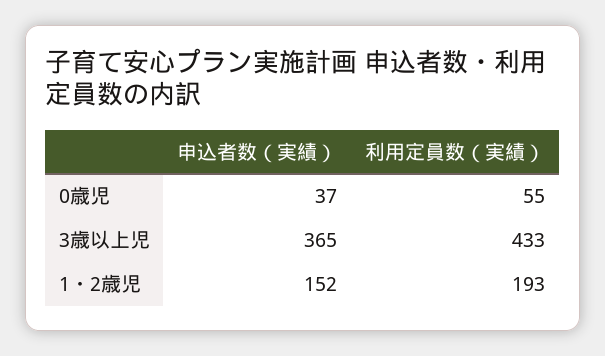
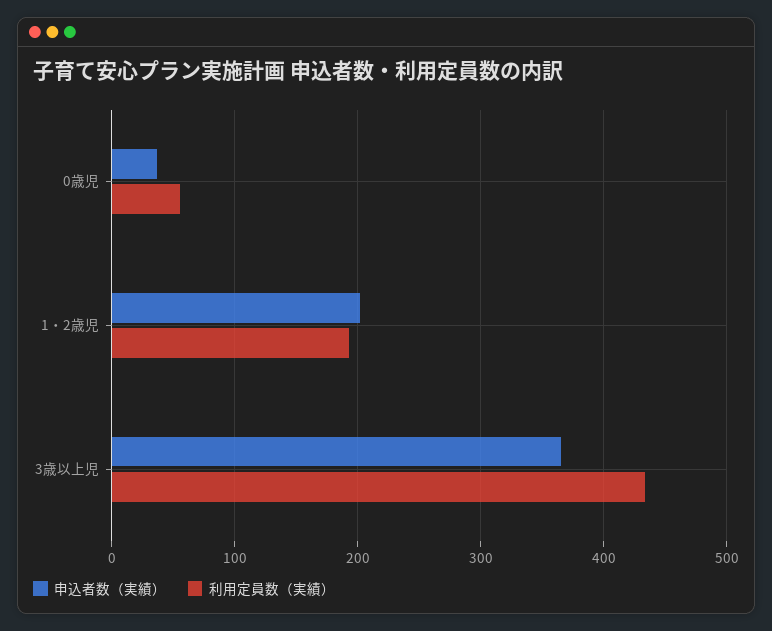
申込者数（実績）, 1・2歳児: 152 -> 200

